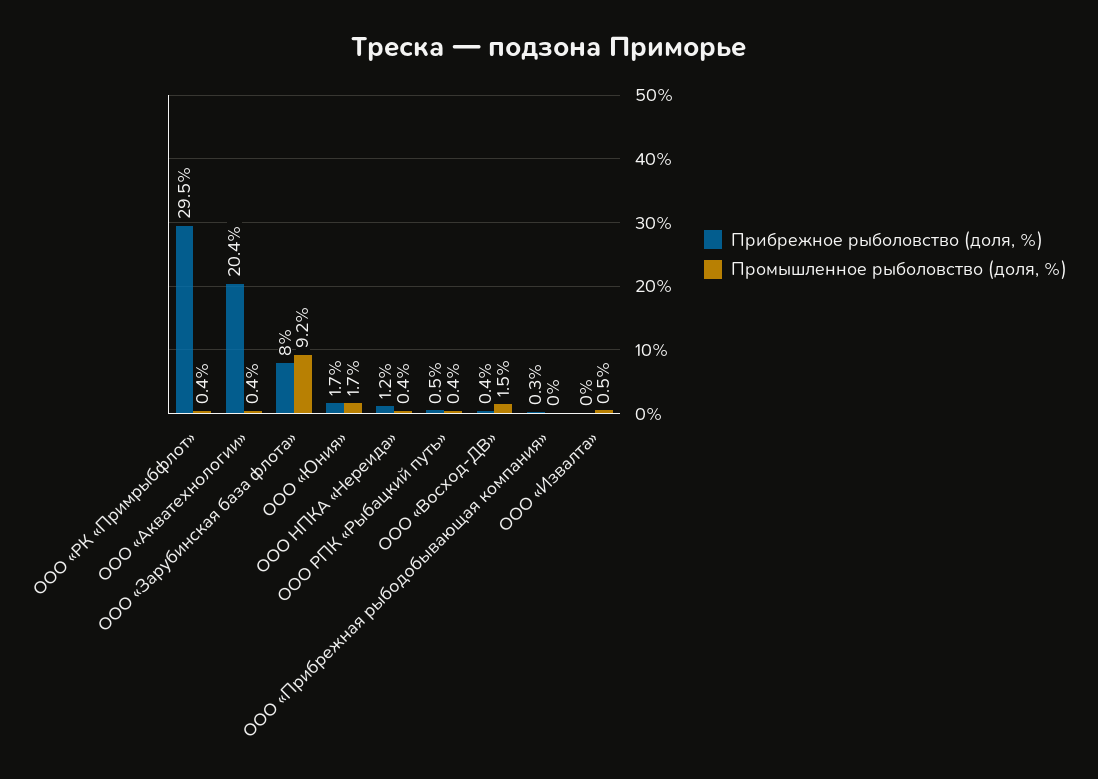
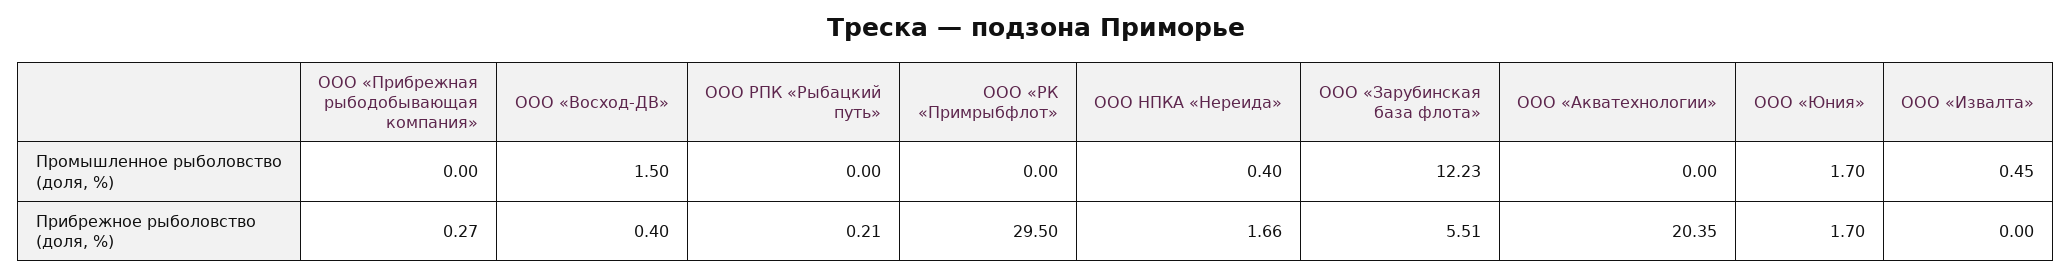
Промышленное рыболовство (доля, %), ООО «РК «Примрыбфлот»: 0.4 -> 0
Промышленное рыболовство (доля, %), ООО «Акватехнологии»: 0.4 -> 0
Прибрежное рыболовство (доля, %), ООО «Зарубинская база флота»: 8 -> 5.51
Промышленное рыболовство (доля, %), ООО «Зарубинская база флота»: 9.2 -> 12.23
Прибрежное рыболовство (доля, %), ООО НПКА «Нереида»: 1.2 -> 1.66
Прибрежное рыболовство (доля, %), ООО РПК «Рыбацкий путь»: 0.5 -> 0.21
Промышленное рыболовство (доля, %), ООО РПК «Рыбацкий путь»: 0.4 -> 0

